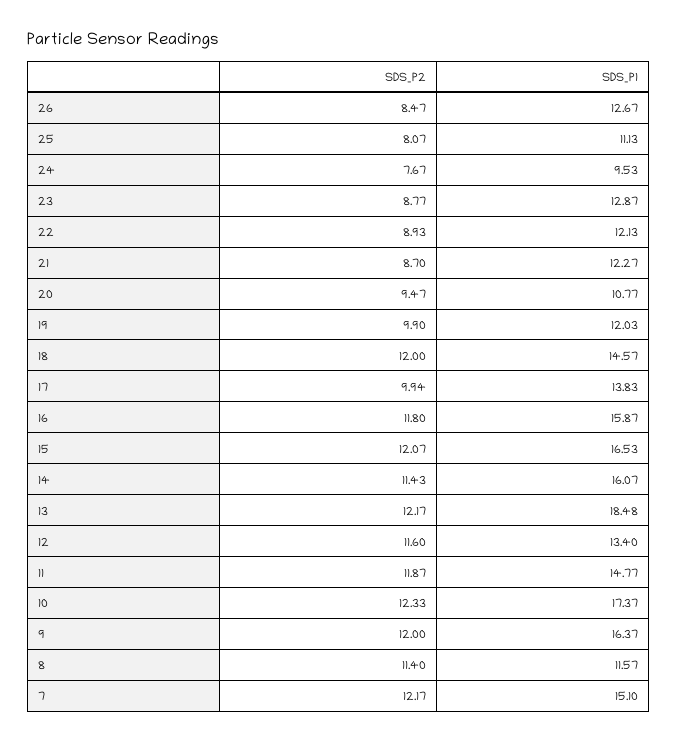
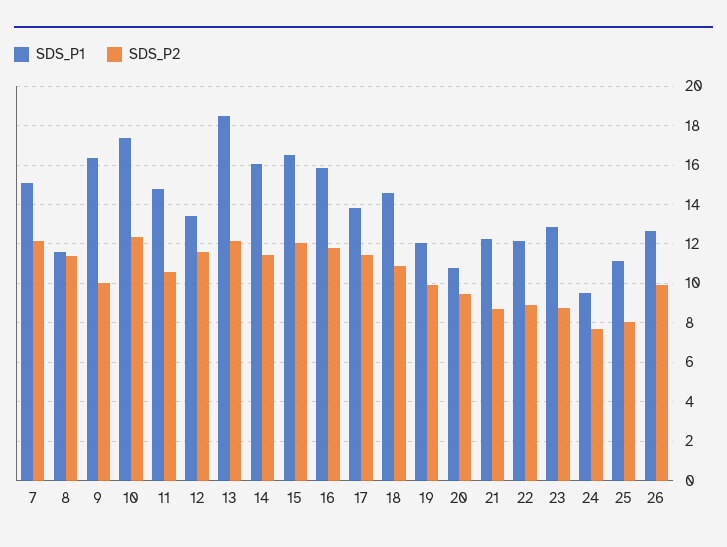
SDS_P2, 26: 8.47 -> 10
SDS_P2, 18: 12 -> 11
SDS_P2, 17: 9.94 -> 11.5
SDS_P2, 11: 11.87 -> 10.5
SDS_P2, 9: 12 -> 10

